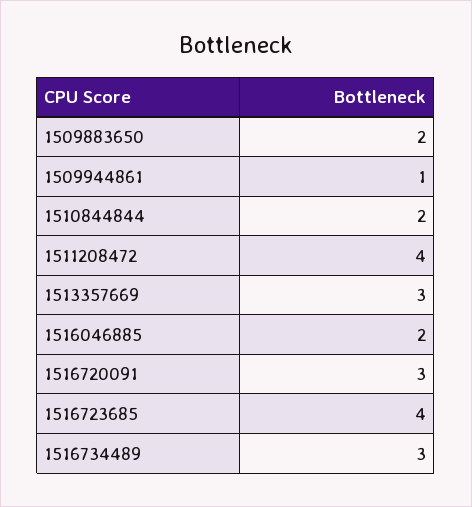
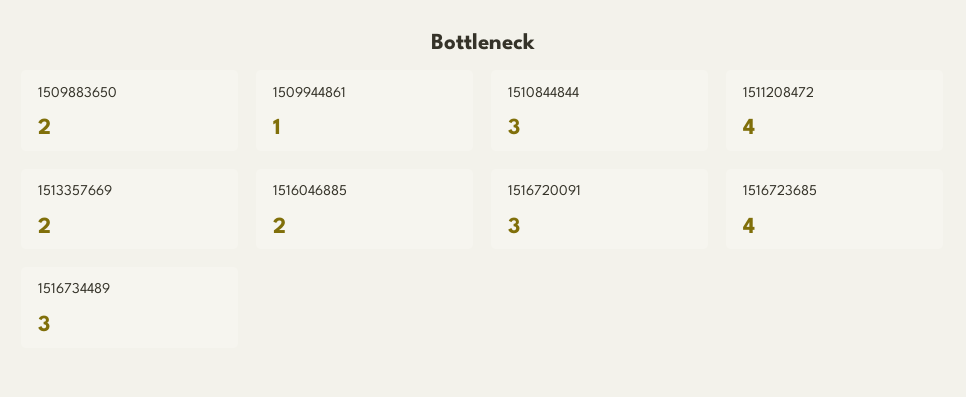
1510844844: 2 -> 3
1513357669: 3 -> 2

